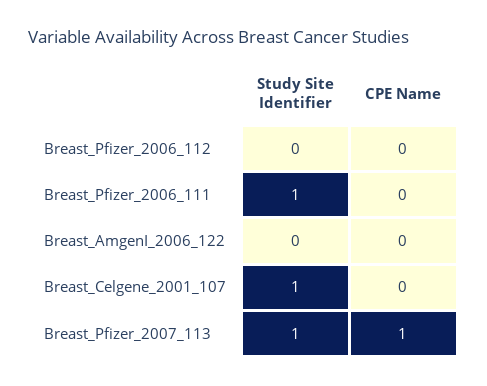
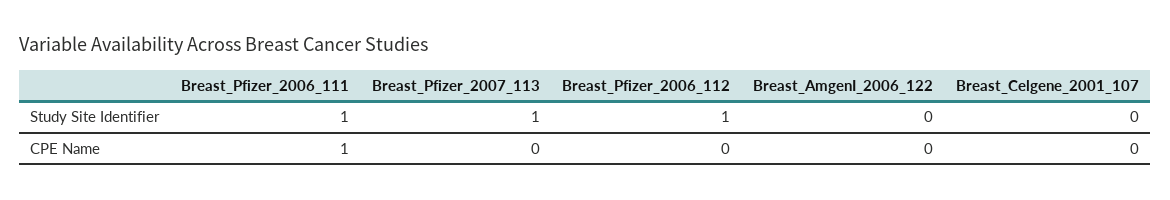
Study Site Identifier, Breast_Pfizer_2006_112: 0 -> 1
CPE Name, Breast_Pfizer_2006_111: 0 -> 1
Study Site Identifier, Breast_Celgene_2001_107: 1 -> 0
CPE Name, Breast_Pfizer_2007_113: 1 -> 0

